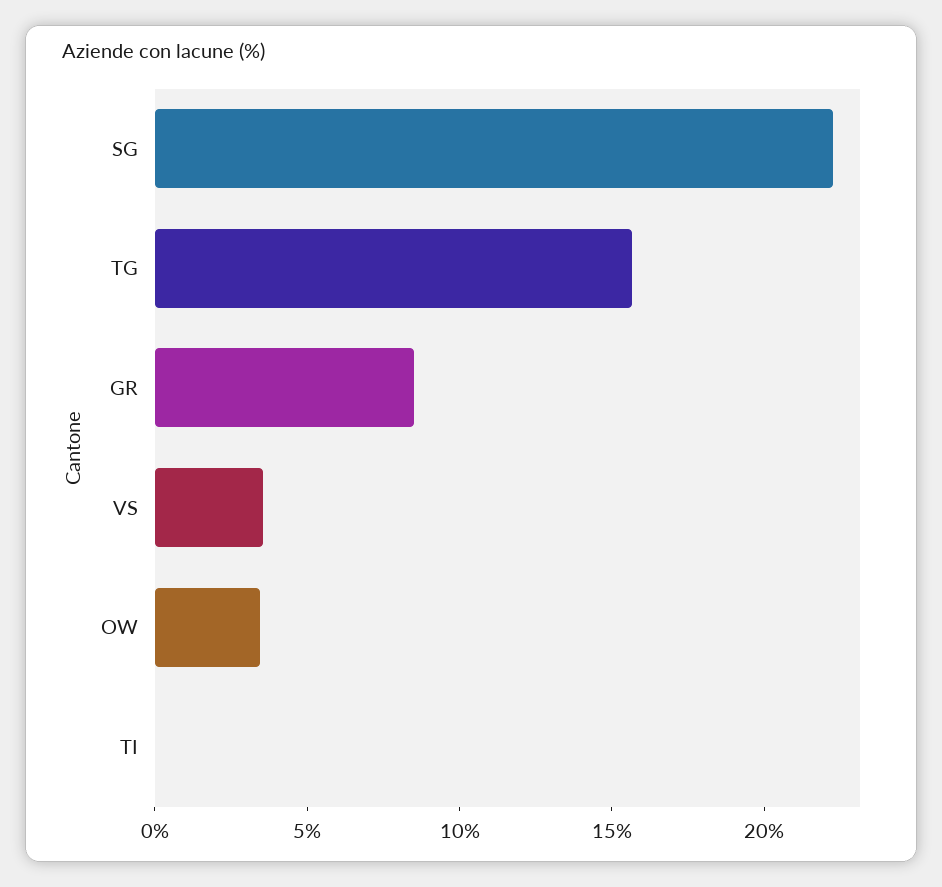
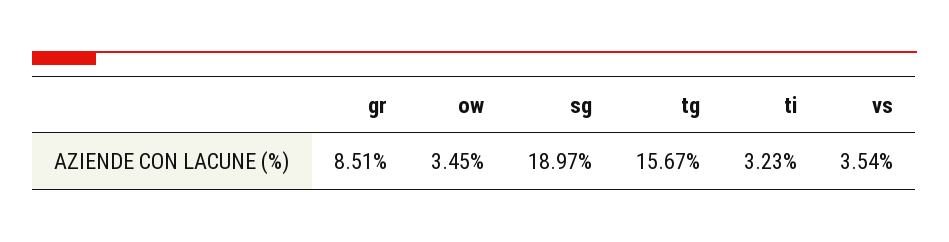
SG: 22 -> 18.97
TI: 0 -> 3.23

